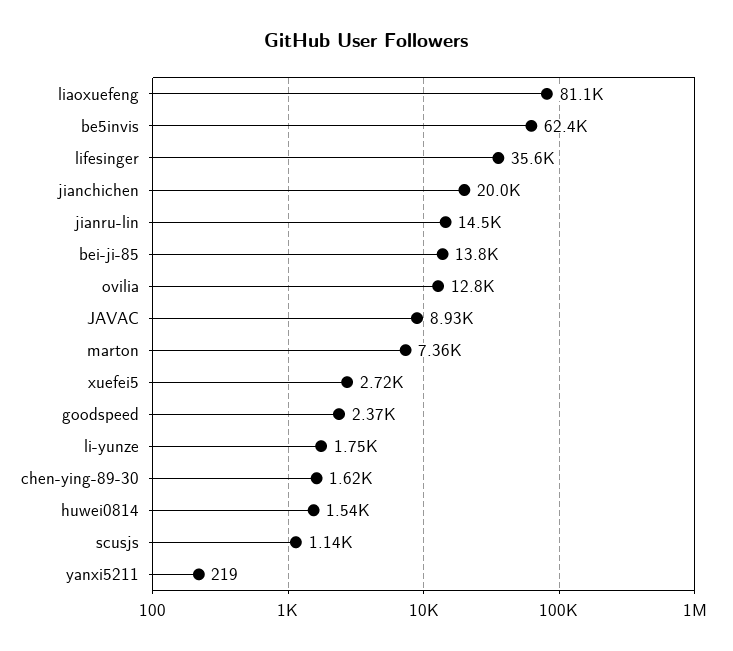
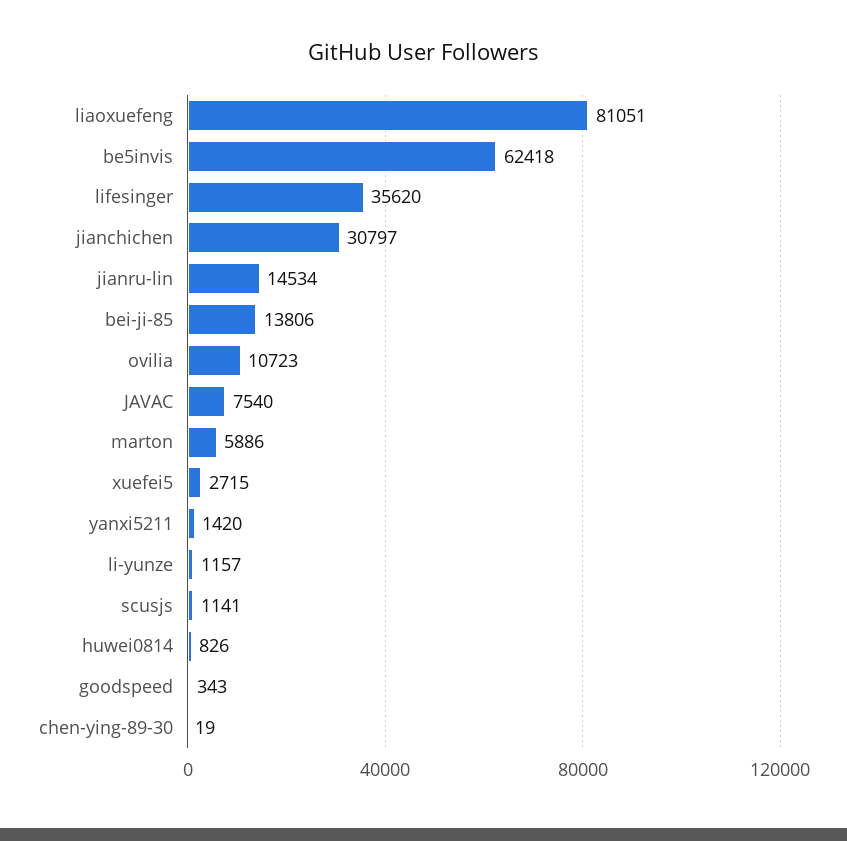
jianchichen: 20000 -> 30797
ovilia: 12800 -> 10723
JAVAC: 8930 -> 7540
marton: 7360 -> 5886
goodspeed: 2370 -> 343
li-yunze: 1750 -> 1157
chen-ying-89-30: 1620 -> 19
huwei0814: 1540 -> 826
yanxi5211: 219 -> 1420

